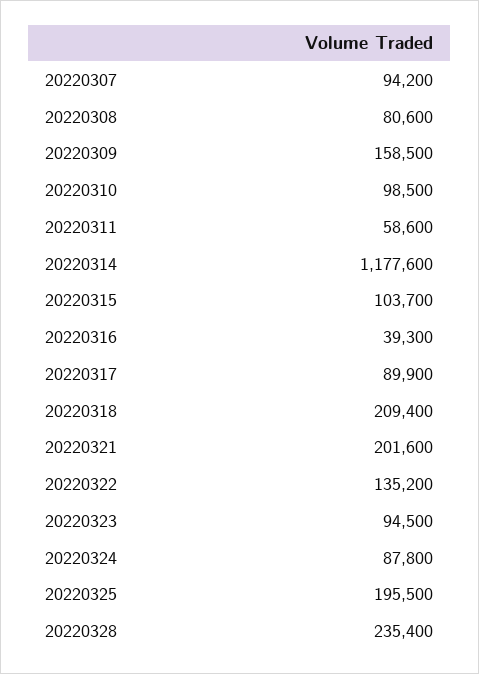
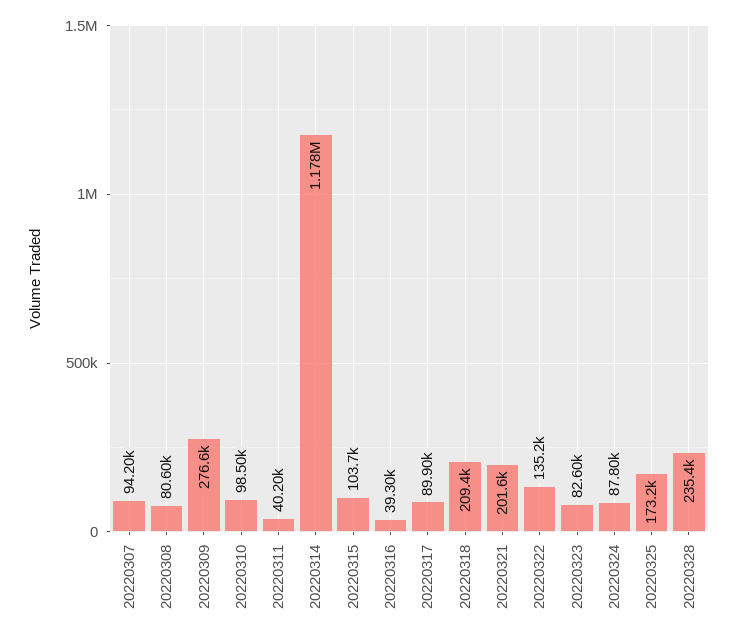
20220309: 158500 -> 276600
20220311: 58600 -> 40200
20220323: 94500 -> 82600
20220325: 195500 -> 173200

